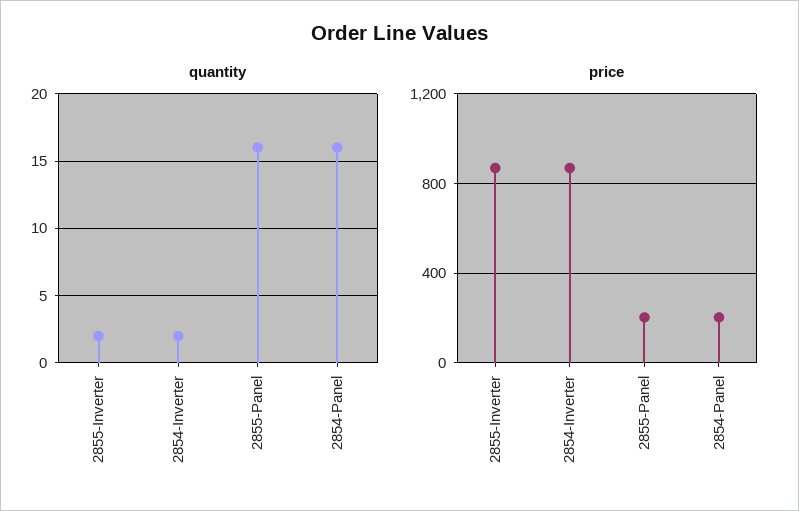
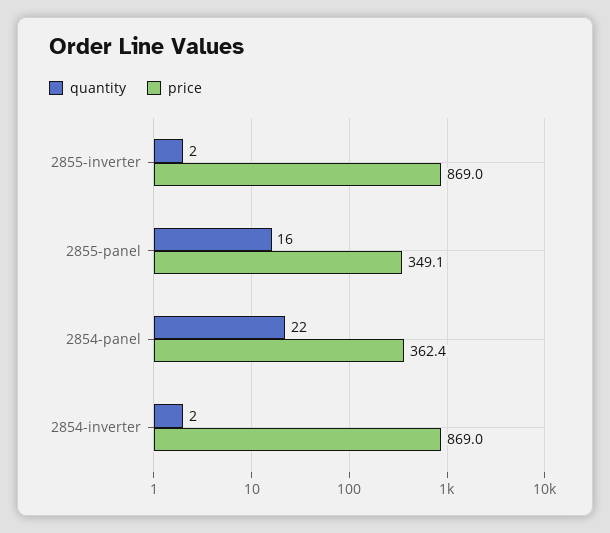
quantity, 2854-Panel: 16 -> 22
price, 2855-Panel: 200 -> 349.1
price, 2854-Panel: 200 -> 362.4

